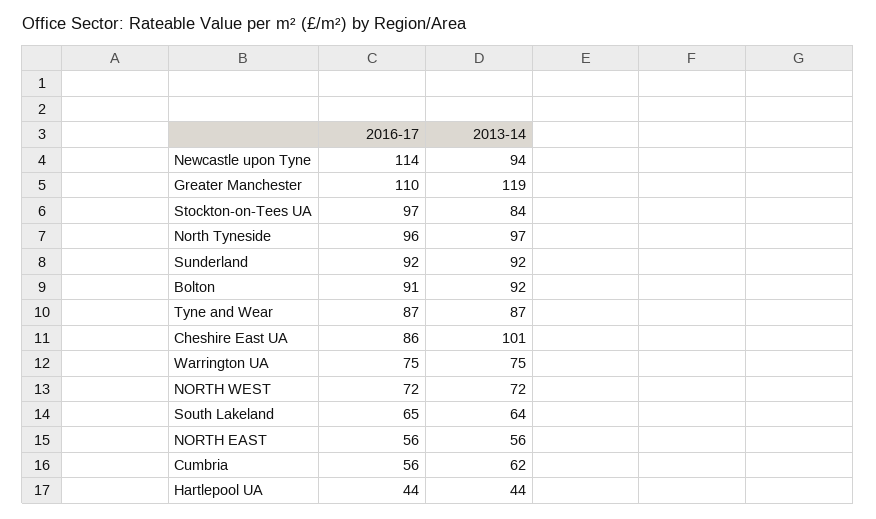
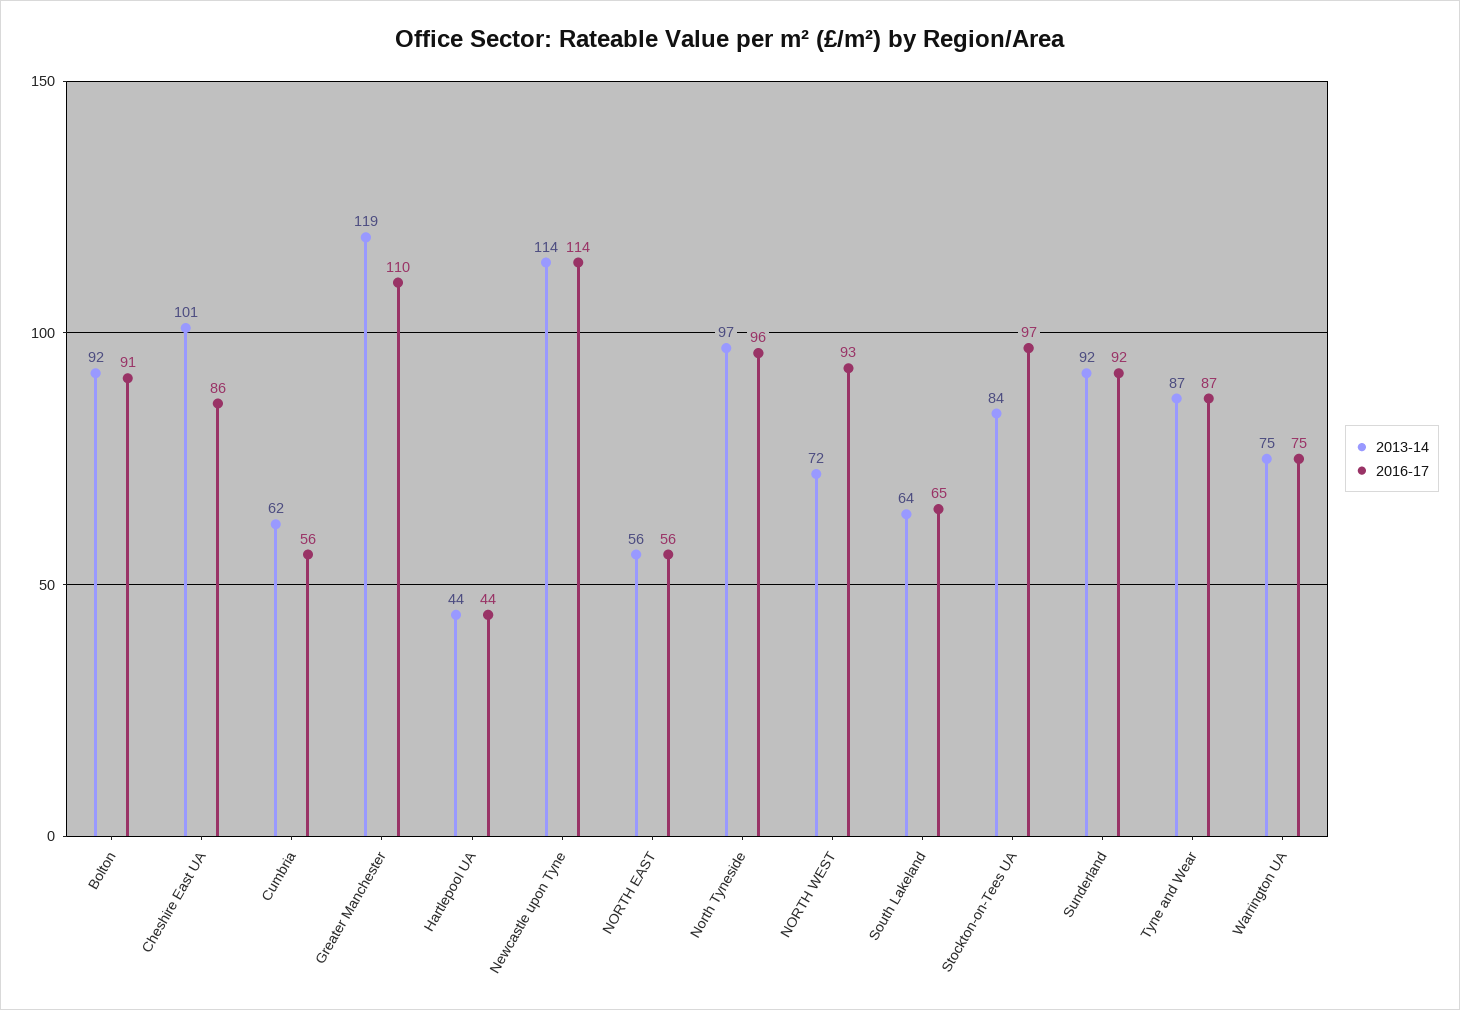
2013-14, Newcastle upon Tyne: 94 -> 114
2016-17, NORTH WEST: 72 -> 93

